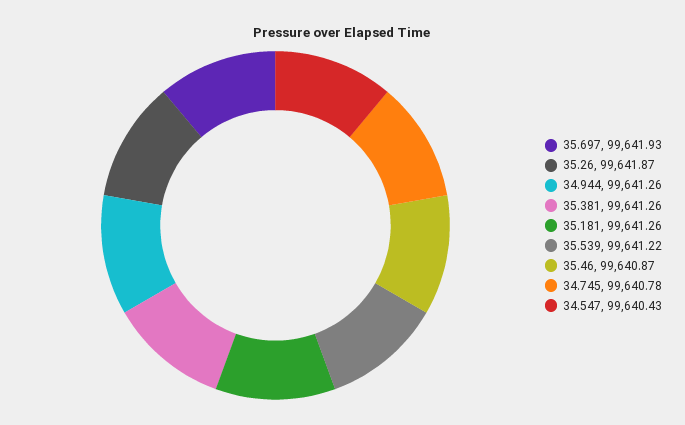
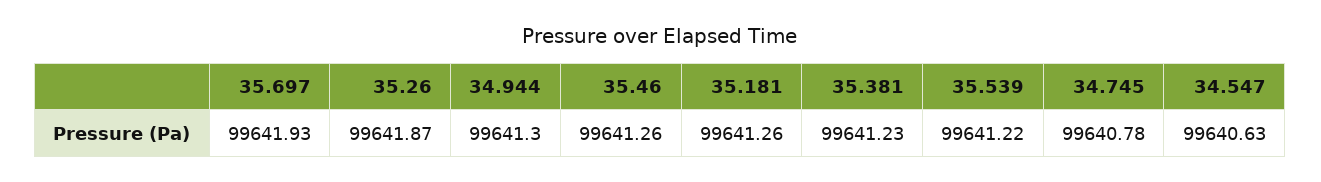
34.944: 99641.26 -> 99641.3
35.381: 99641.26 -> 99641.23
35.46: 99640.87 -> 99641.26
34.547: 99640.43 -> 99640.63

